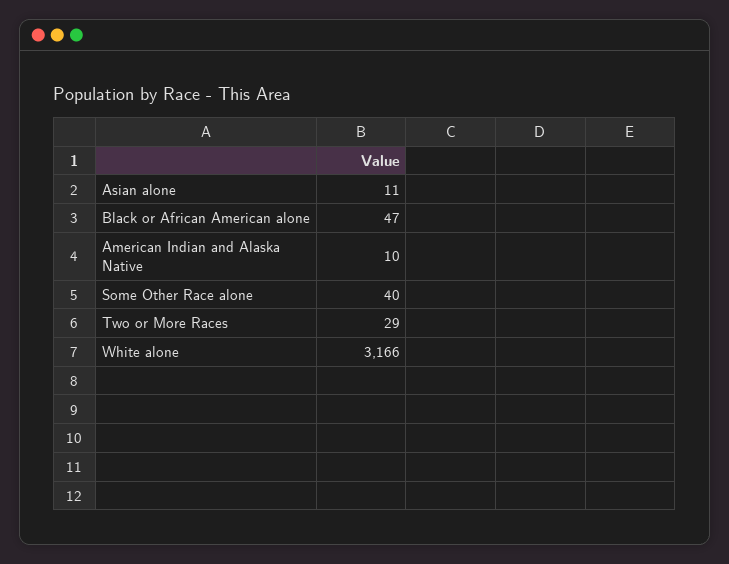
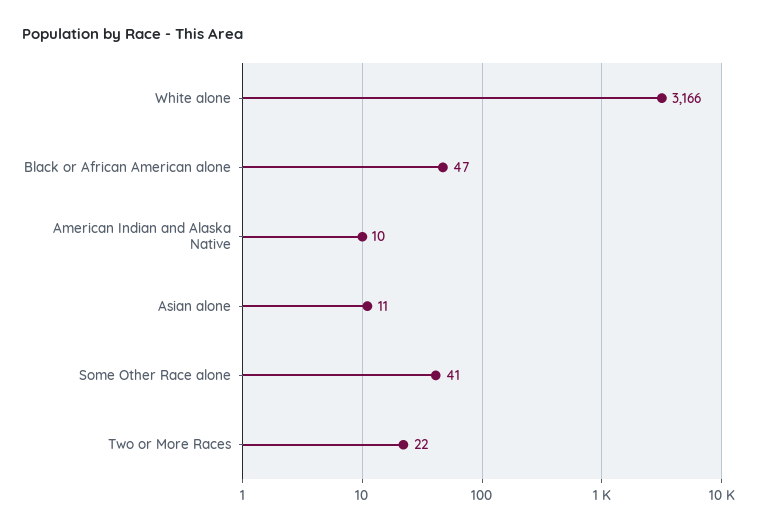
Some Other Race alone: 40 -> 41
Two or More Races: 29 -> 22

